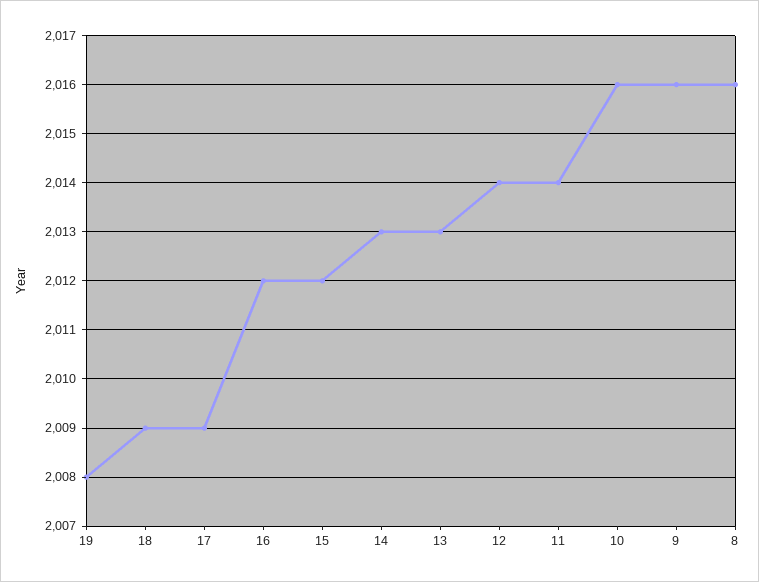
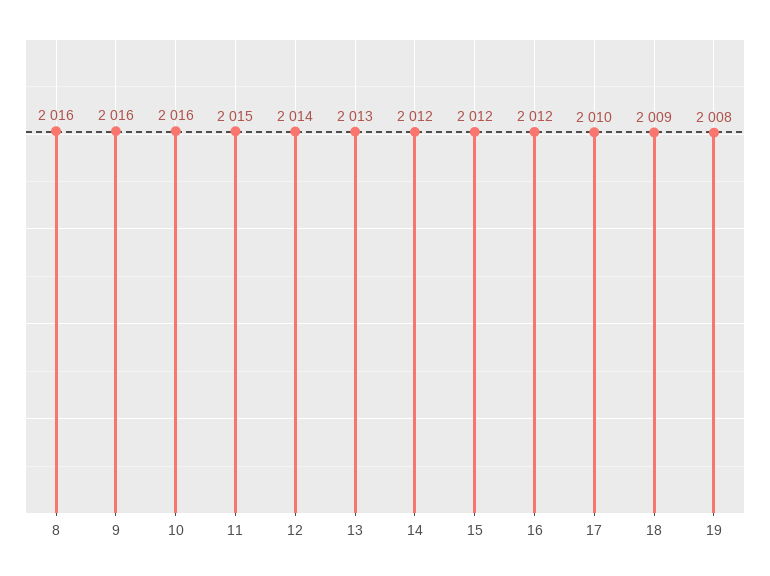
17: 2009 -> 2010
14: 2013 -> 2012
11: 2014 -> 2015

